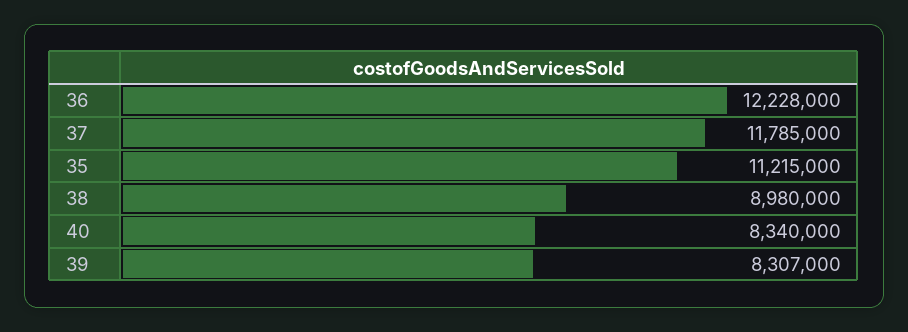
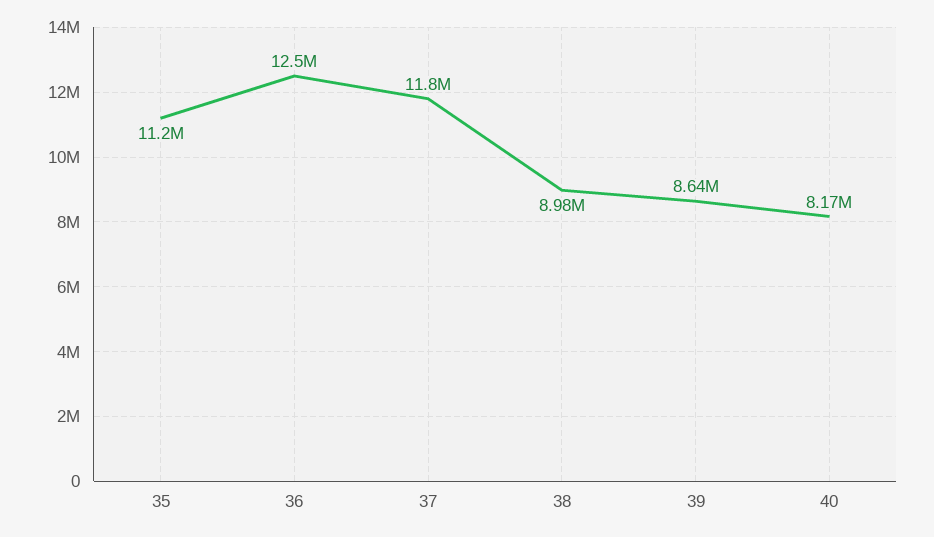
36: 12228000 -> 12500000
40: 8340000 -> 8170000
39: 8307000 -> 8640000

